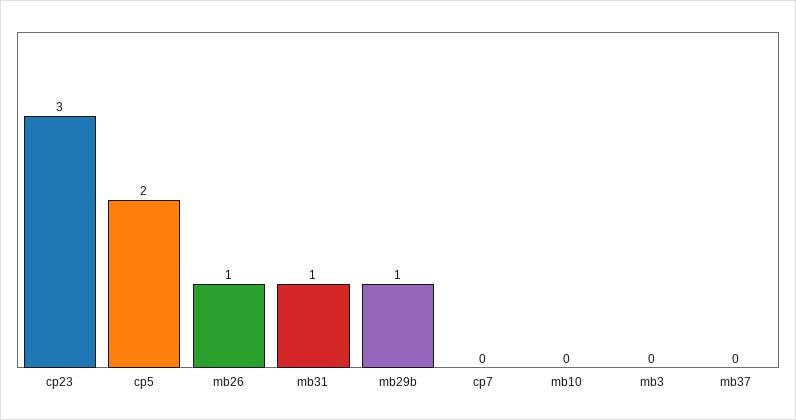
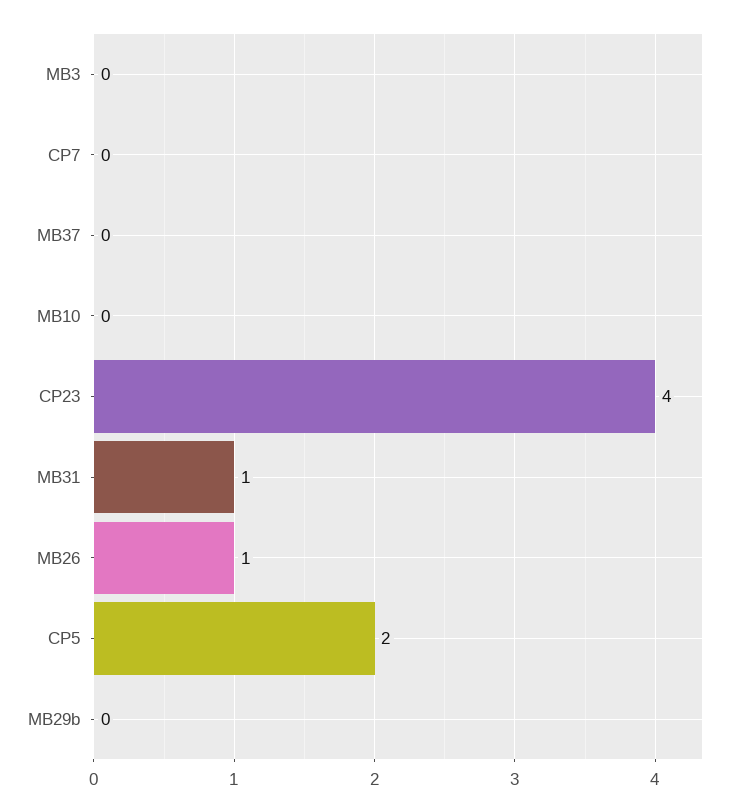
cp23: 3 -> 4
mb29b: 1 -> 0

